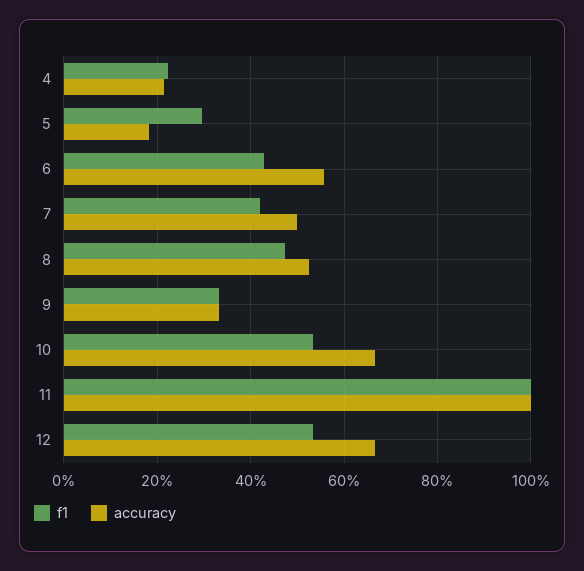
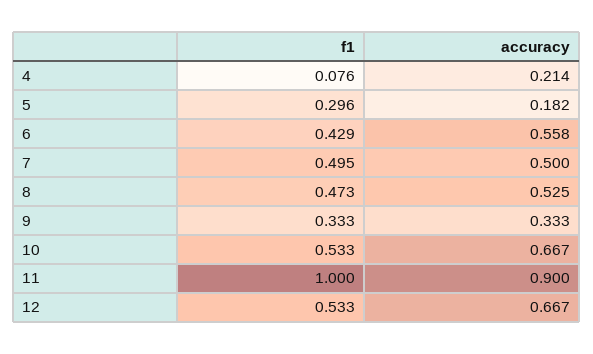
f1, 4: 0.22 -> 0.076
f1, 7: 0.42 -> 0.495
accuracy, 11: 1 -> 0.9

